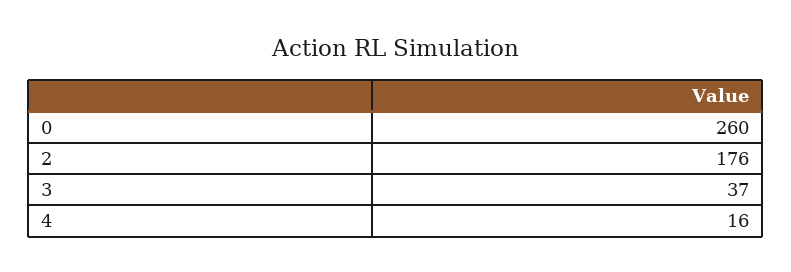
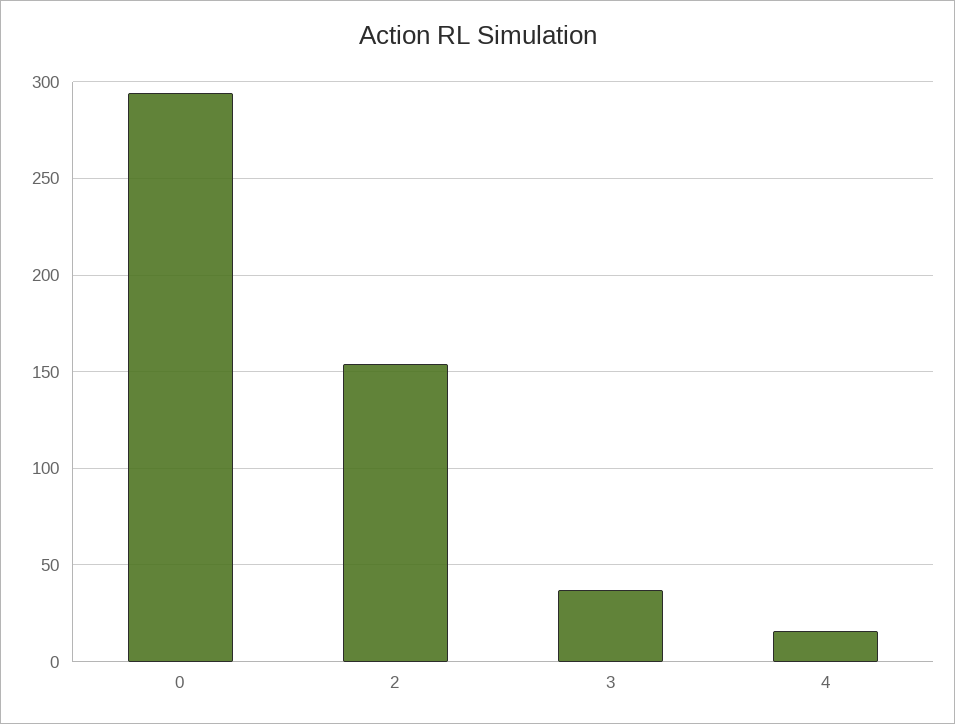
0: 260 -> 295
2: 176 -> 155

